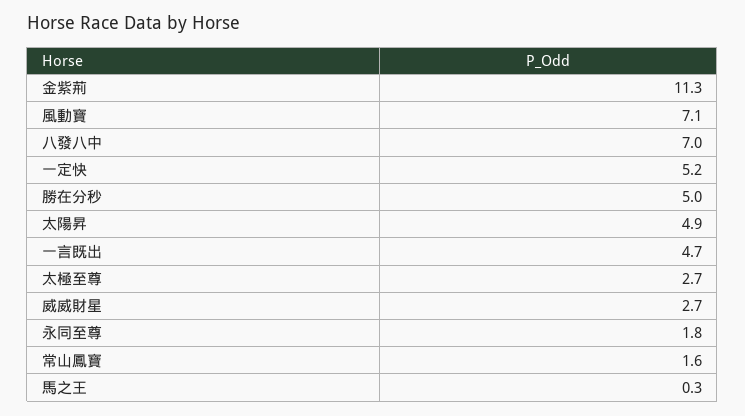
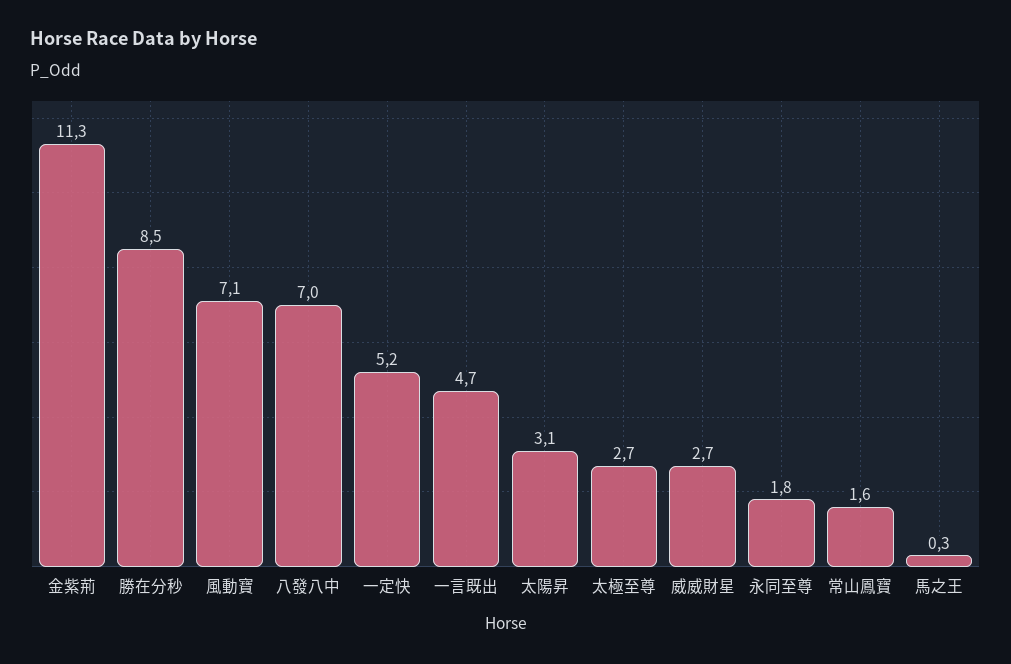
勝在分秒: 5 -> 8.5
太陽昇: 4.9 -> 3.1

